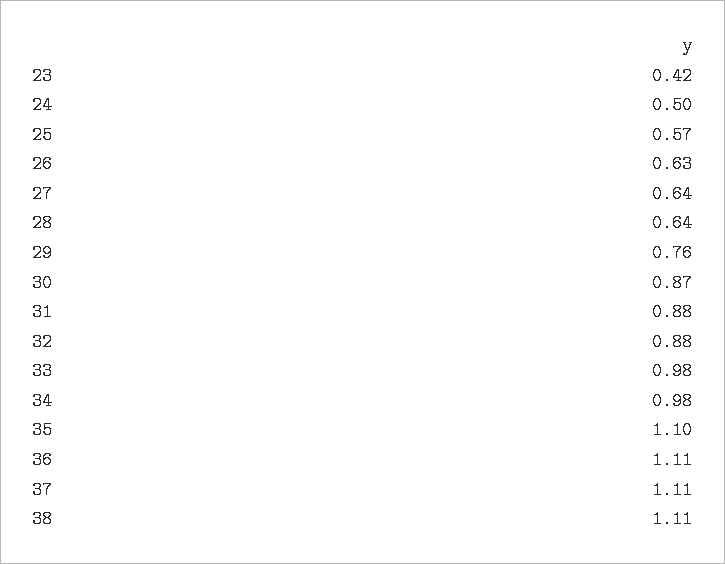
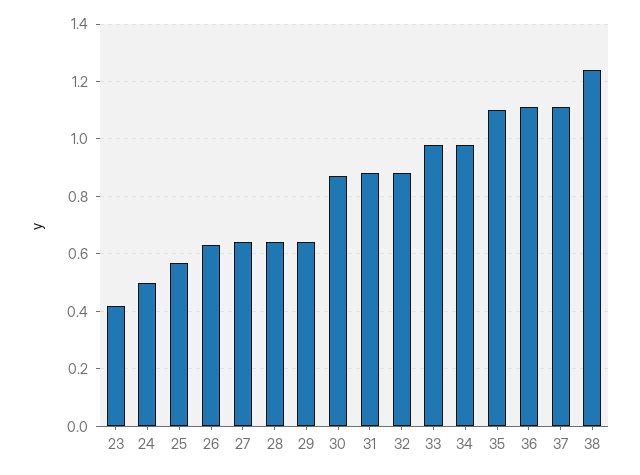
29: 0.76 -> 0.65
38: 1.11 -> 1.25

